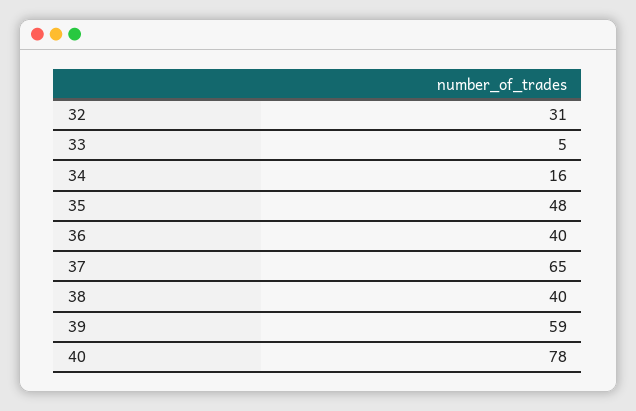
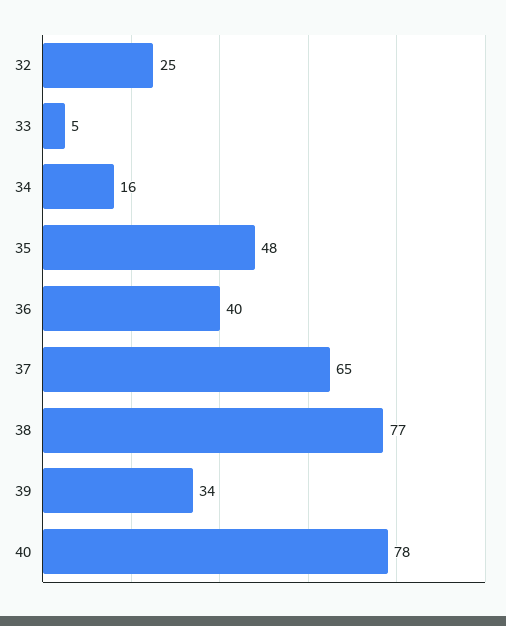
32: 31 -> 25
38: 40 -> 77
39: 59 -> 34

